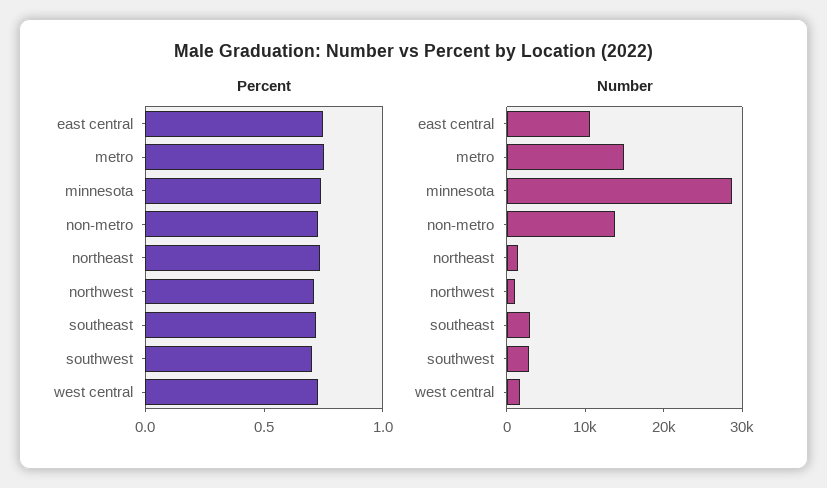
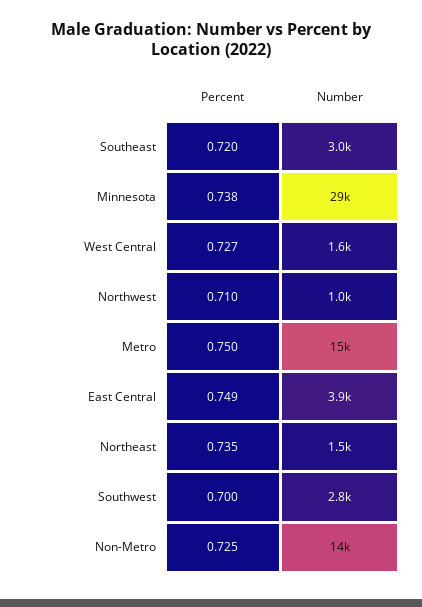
Number, east central: 10000 -> 3900

